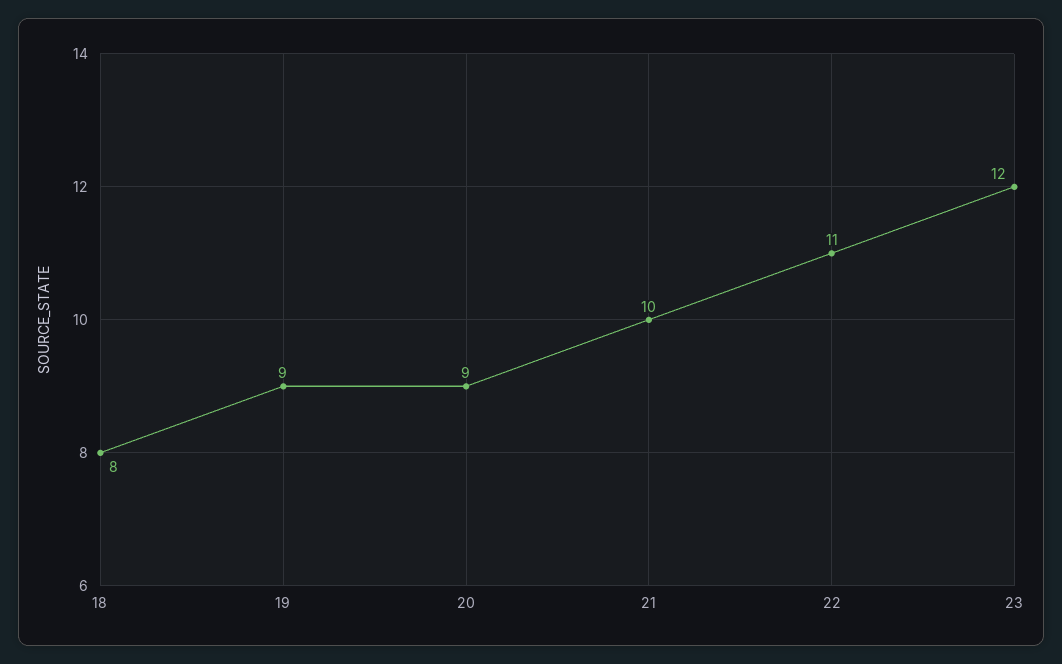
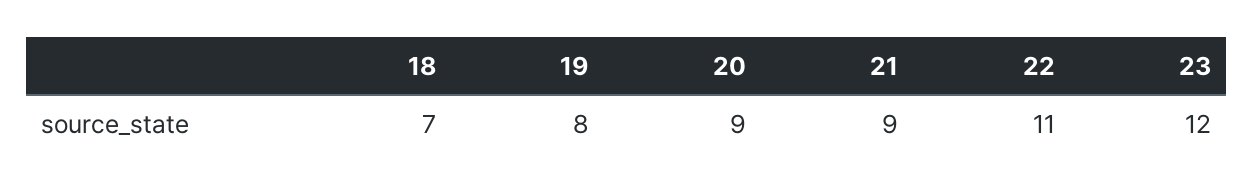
18: 8 -> 7
19: 9 -> 8
21: 10 -> 9

